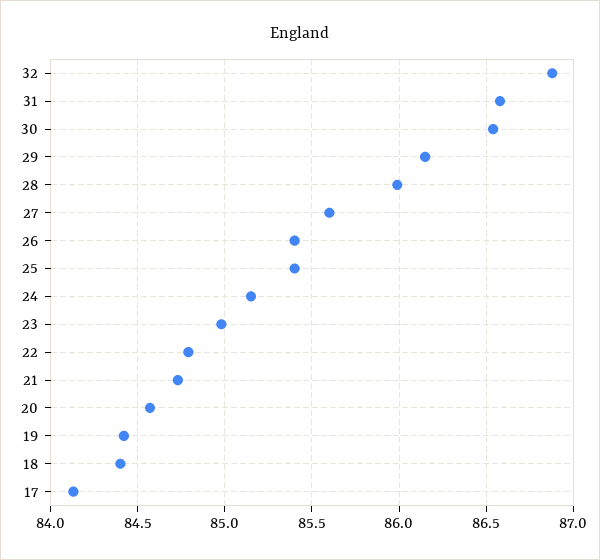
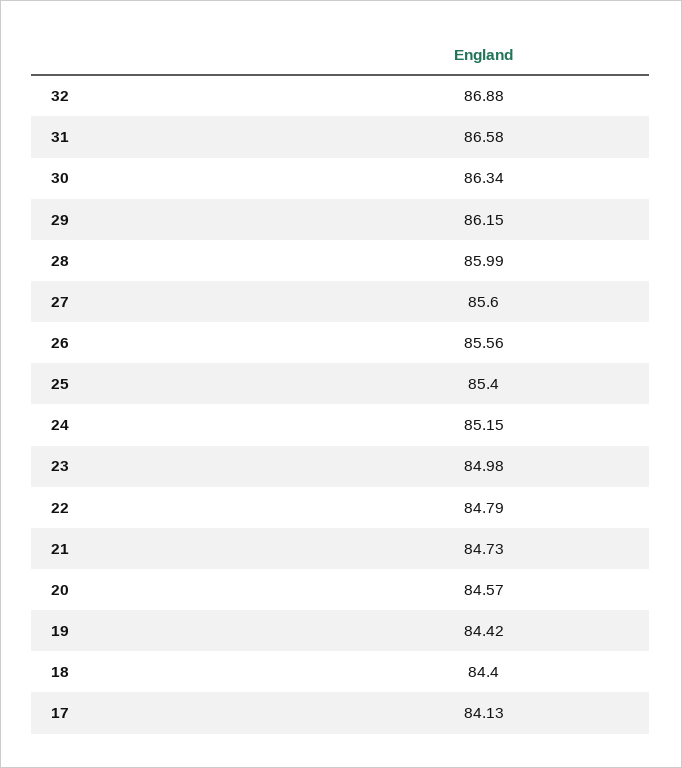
30: 86.55 -> 86.34
26: 85.4 -> 85.56

